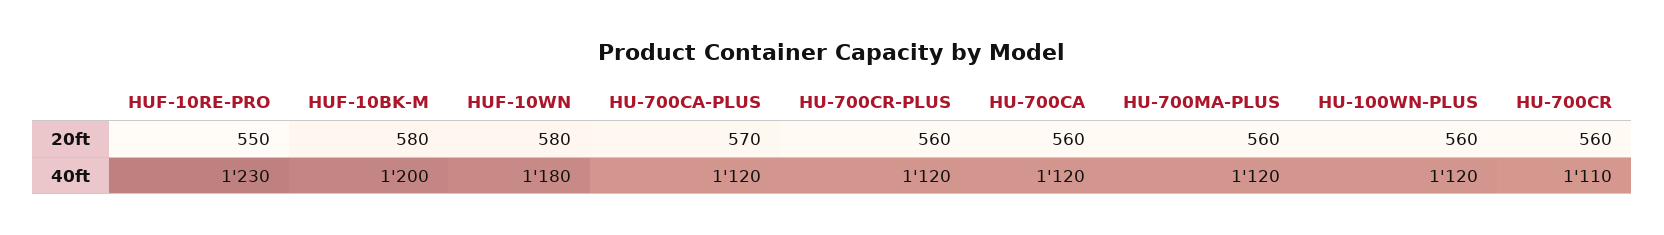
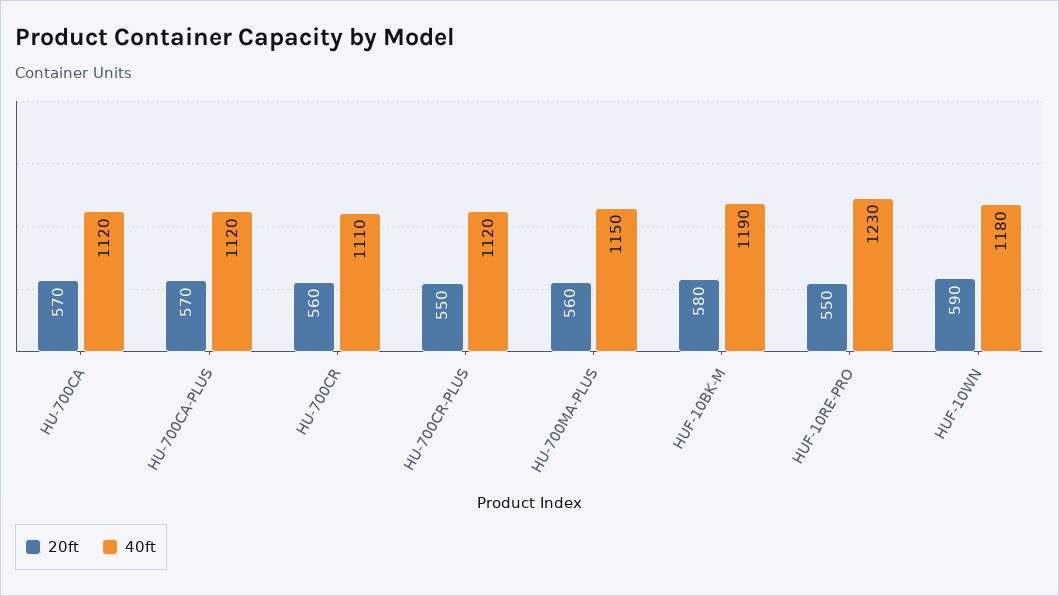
20ft, HUF-10WN: 580 -> 590
20ft, HU-700CR-PLUS: 560 -> 550
20ft, HU-700CA: 560 -> 570
20ft, HU-100WN-PLUS: 560 -> none
40ft, HUF-10BK-M: 1200 -> 1190
40ft, HU-700MA-PLUS: 1120 -> 1150
40ft, HU-100WN-PLUS: 1120 -> none

